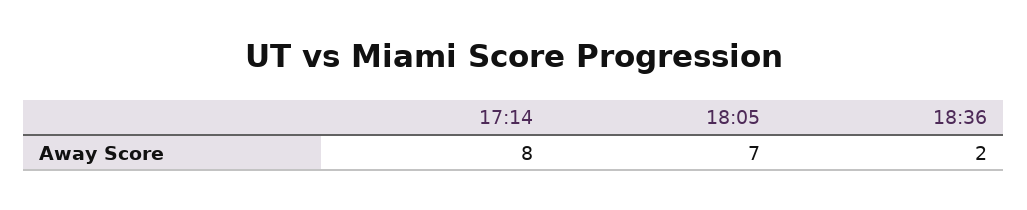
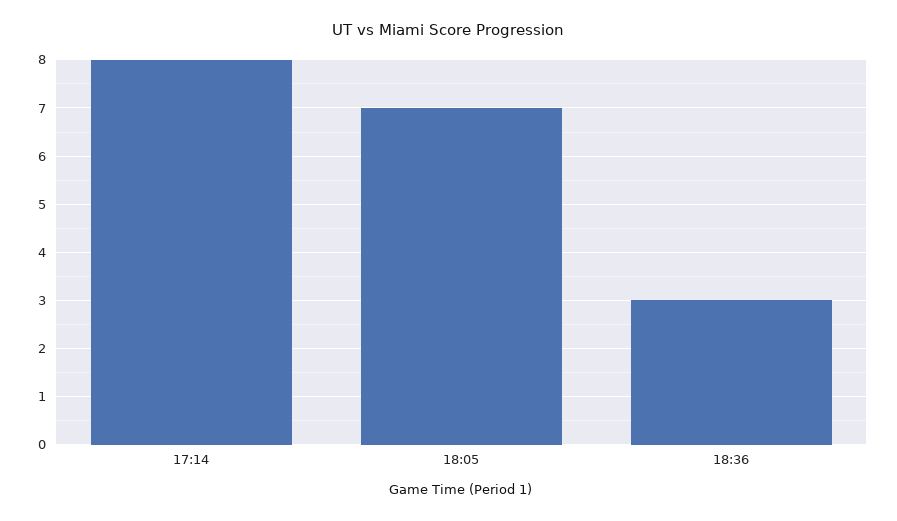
18:36: 2 -> 3

